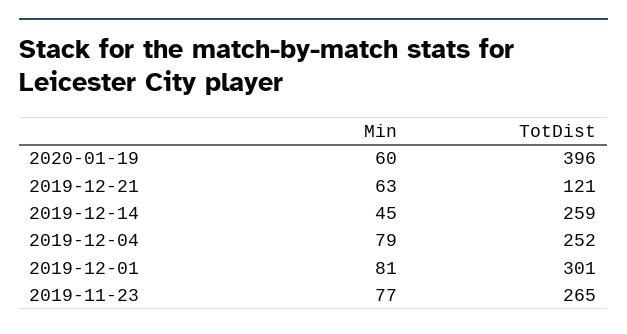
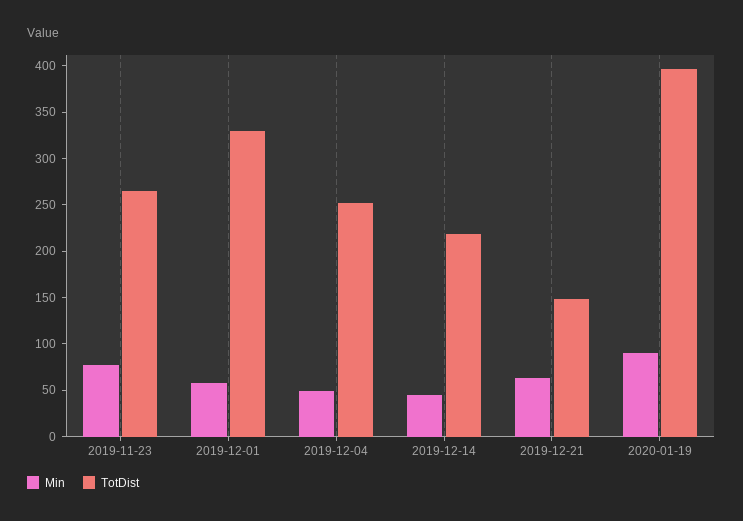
Min, 2020-01-19: 60 -> 90
TotDist, 2019-12-21: 121 -> 150
TotDist, 2019-12-14: 259 -> 220
Min, 2019-12-04: 79 -> 50
Min, 2019-12-01: 81 -> 60
TotDist, 2019-12-01: 301 -> 330

